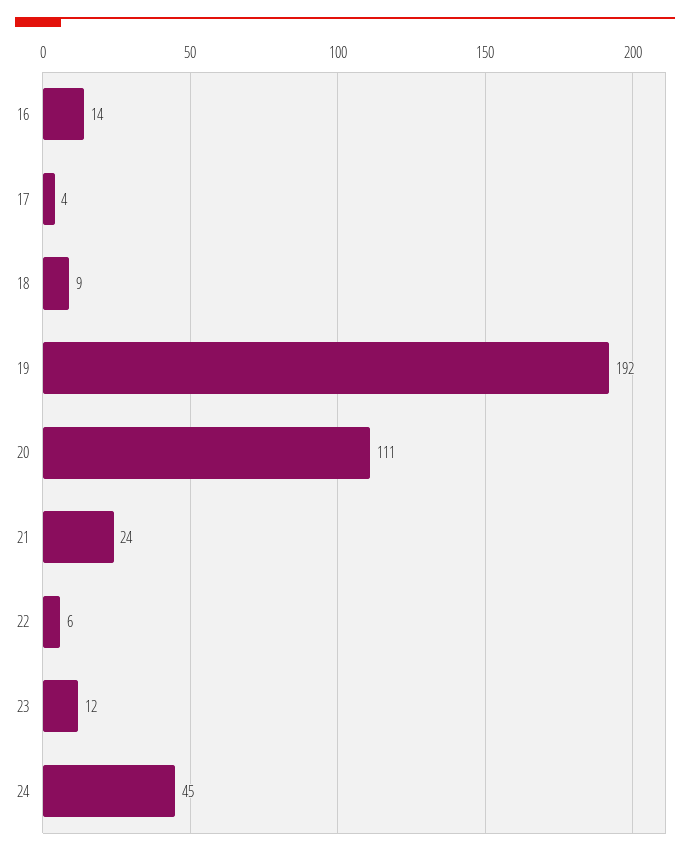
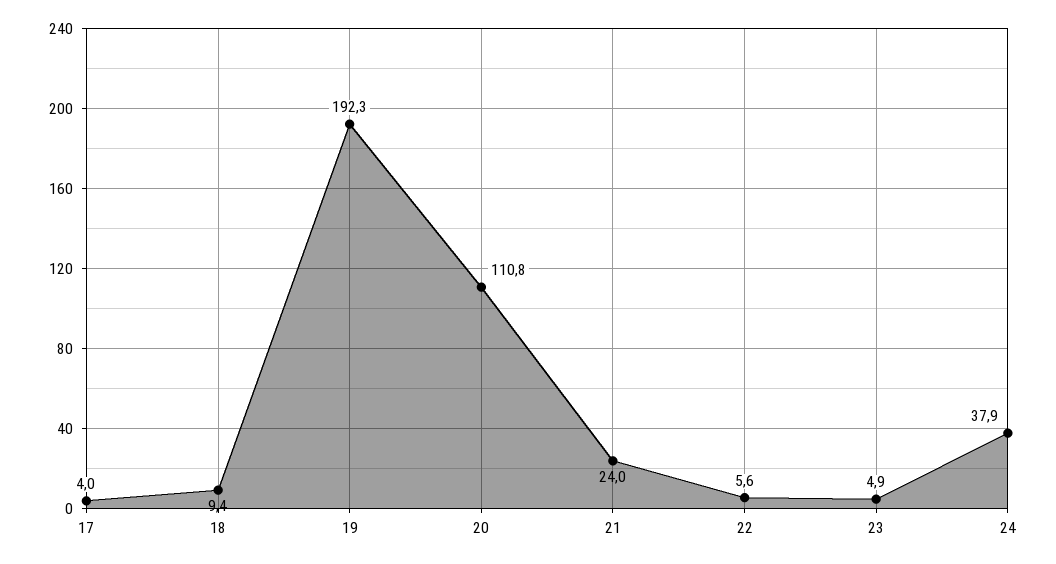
16: 14 -> none
23: 12 -> 4.9
24: 45 -> 37.9

